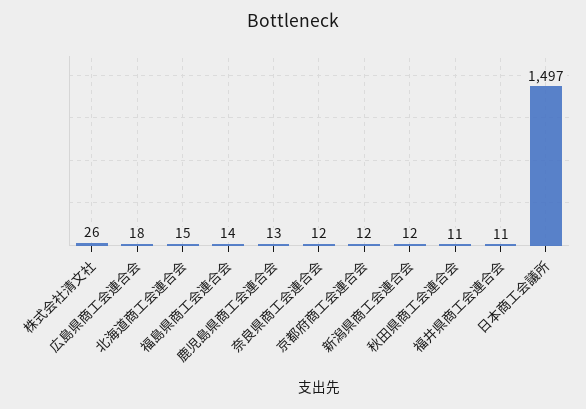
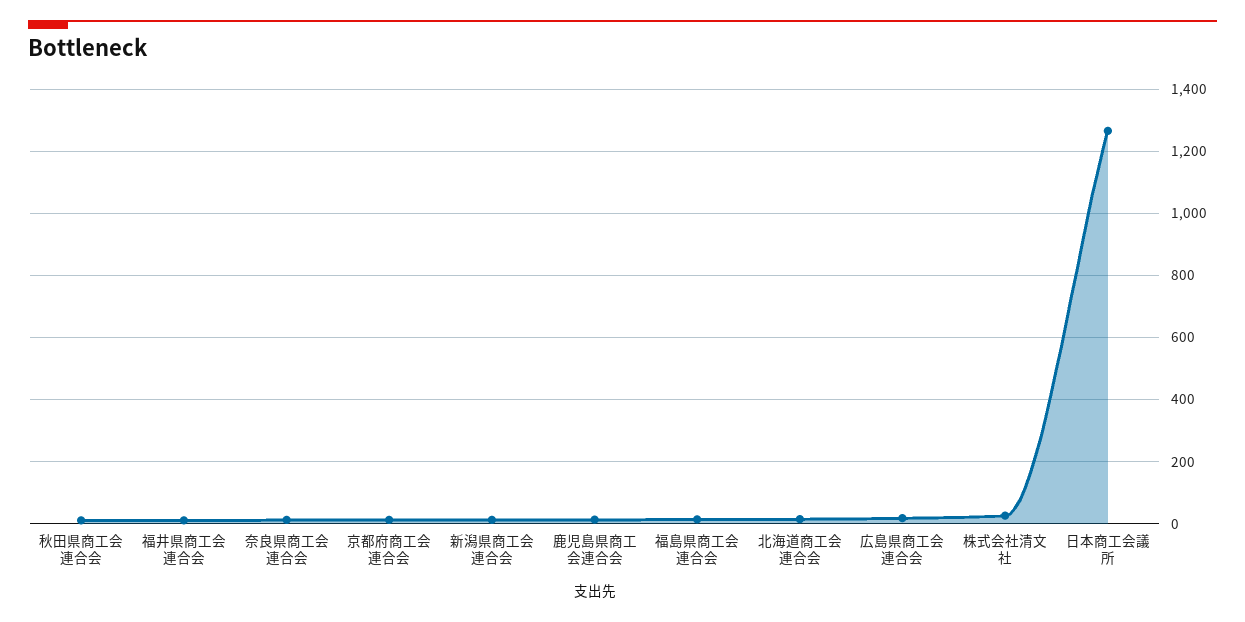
日本商工会議所: 1497 -> 1260

